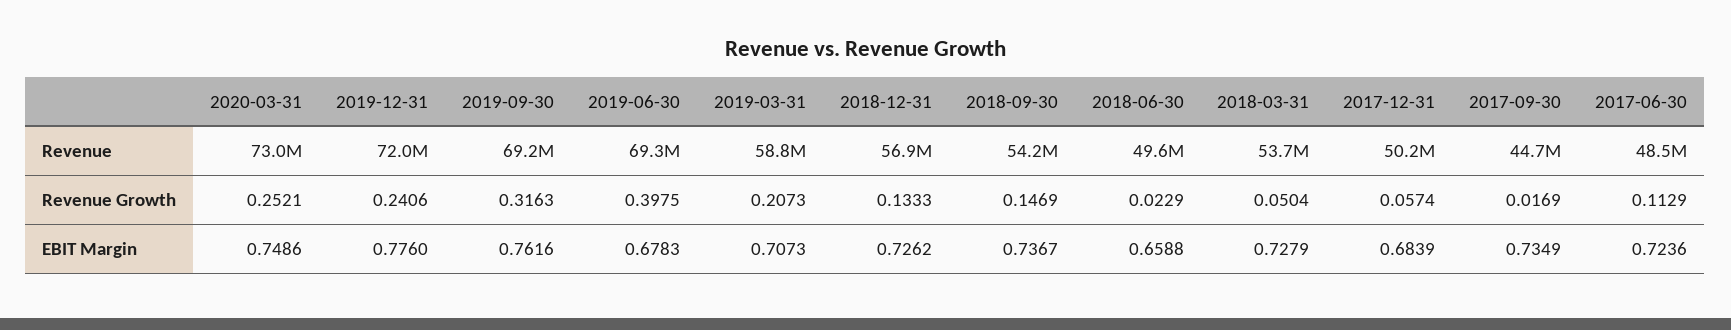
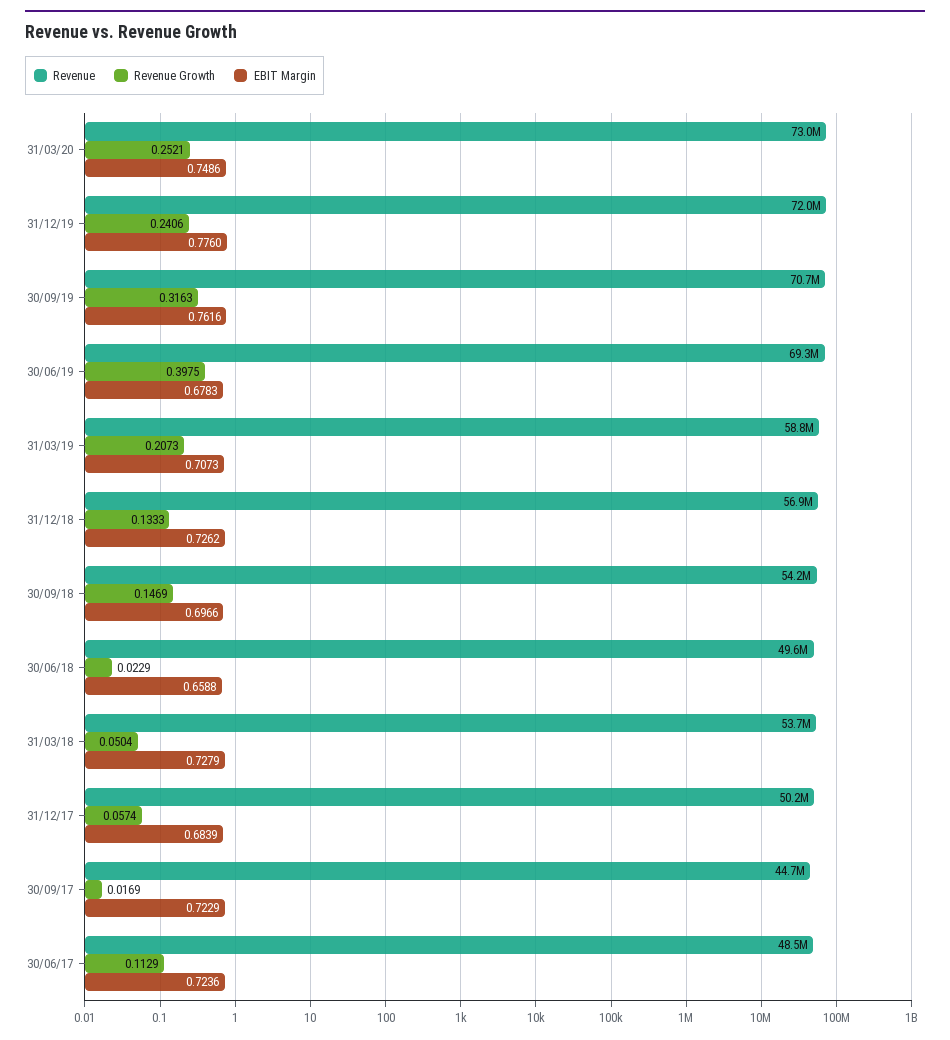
Revenue, 2019-09-30: 69200000 -> 70700000
EBIT Margin, 2018-09-30: 0.7367 -> 0.6966
EBIT Margin, 2017-09-30: 0.7349 -> 0.7229

